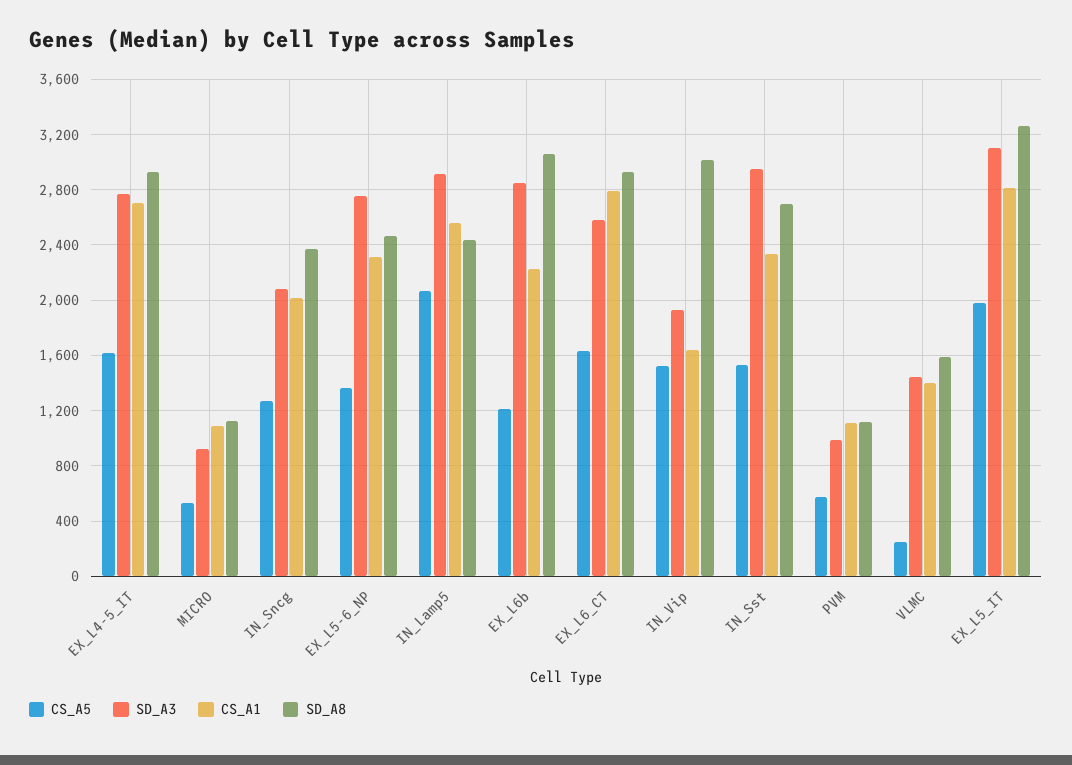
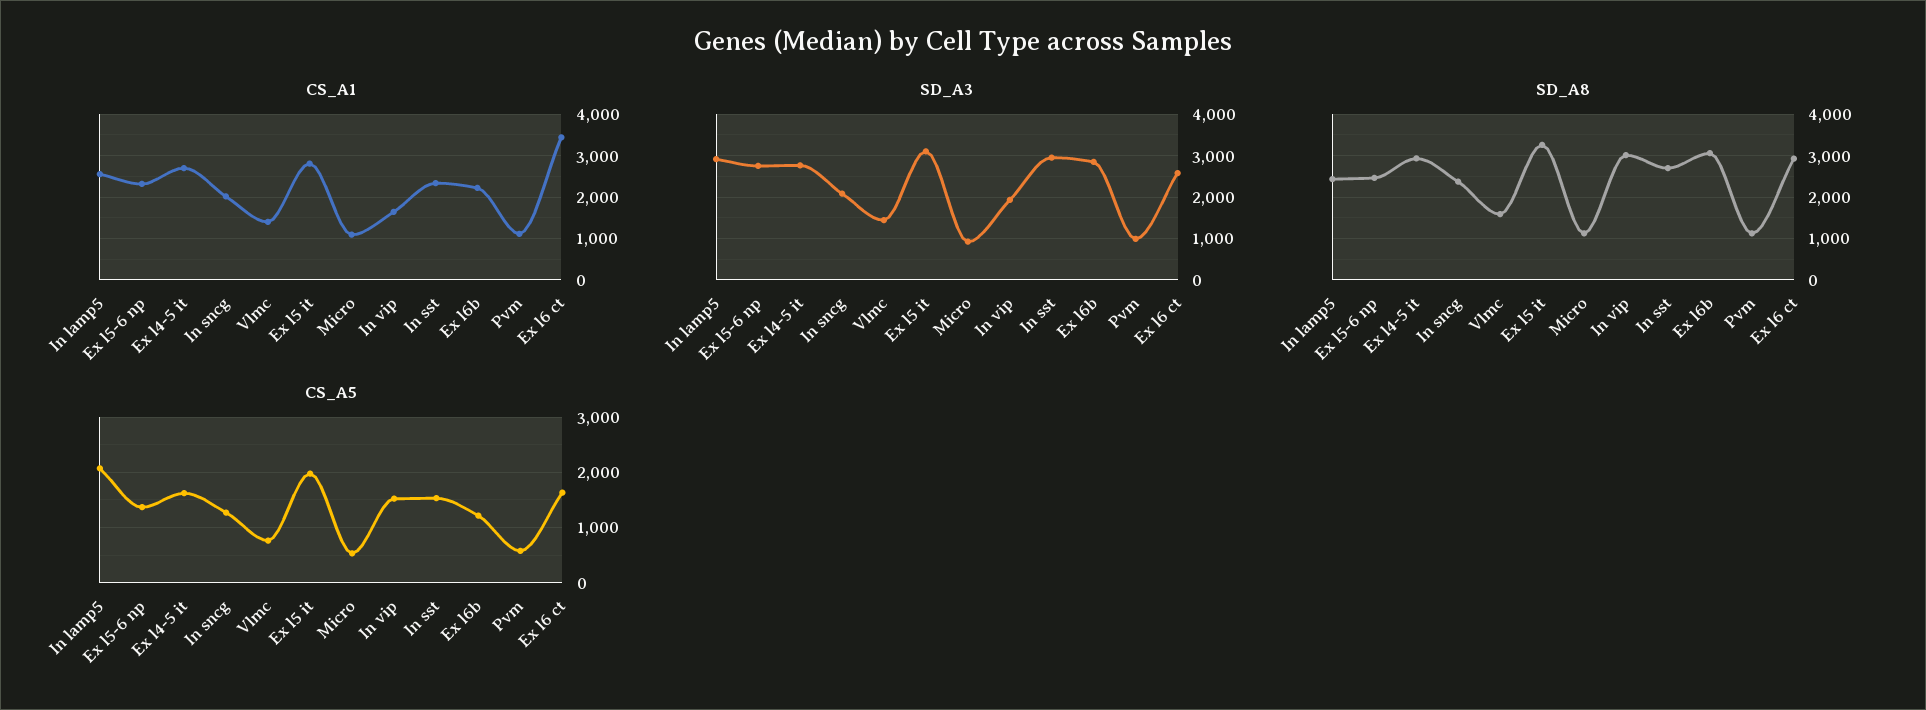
CS_A1, EX_L6_CT: 2800 -> 3400
CS_A5, VLMC: 250 -> 800

